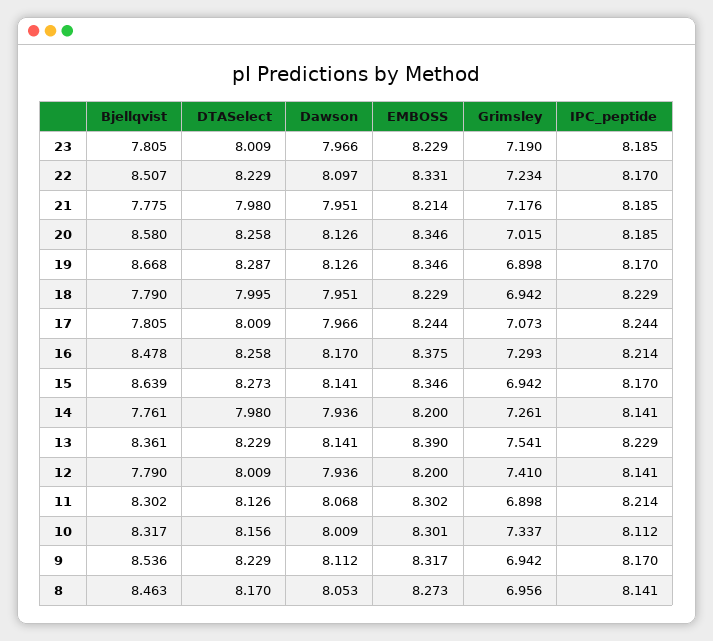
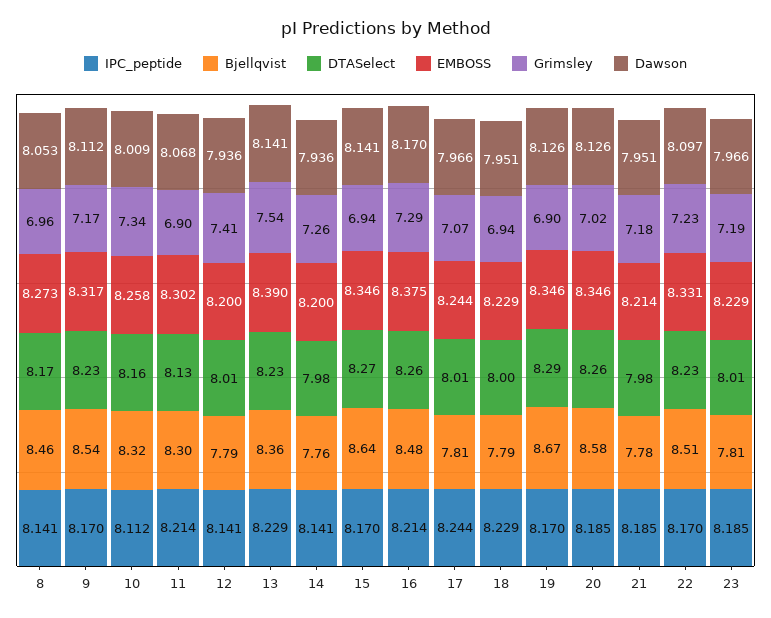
EMBOSS, 10: 8.301 -> 8.258
Grimsley, 9: 6.942 -> 7.17

